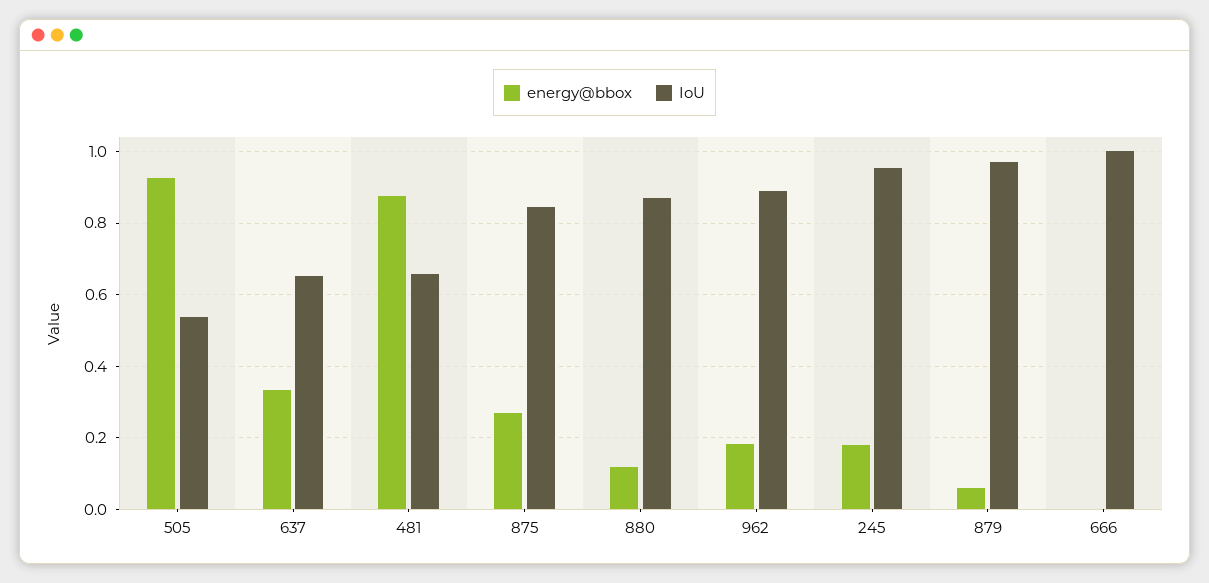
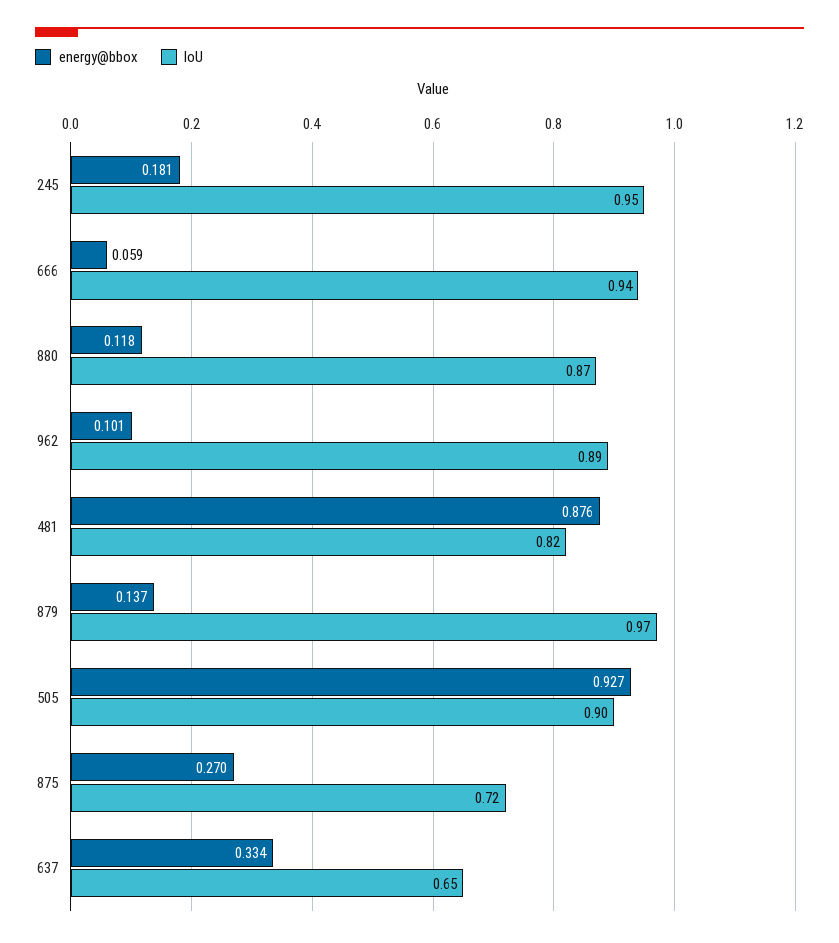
IoU, 505: 0.54 -> 0.9
IoU, 481: 0.66 -> 0.82
IoU, 875: 0.84 -> 0.72
energy@bbox, 962: 0.18 -> 0.101
energy@bbox, 879: 0.06 -> 0.137
energy@bbox, 666: 0 -> 0.059
IoU, 666: 1 -> 0.94

